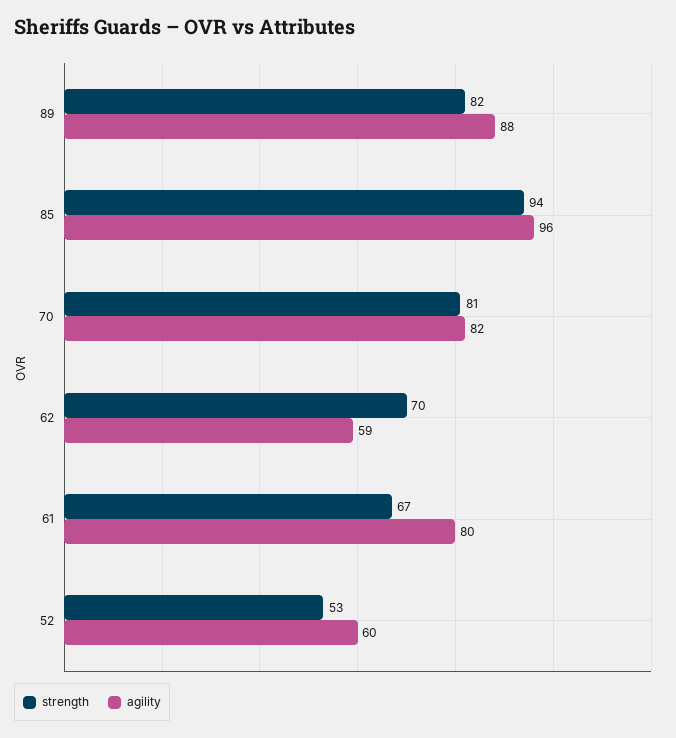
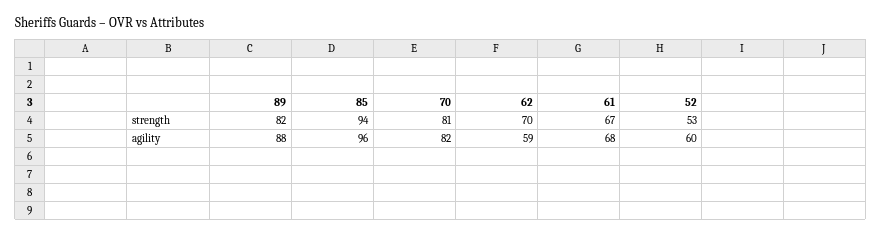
agility, 61: 80 -> 68

